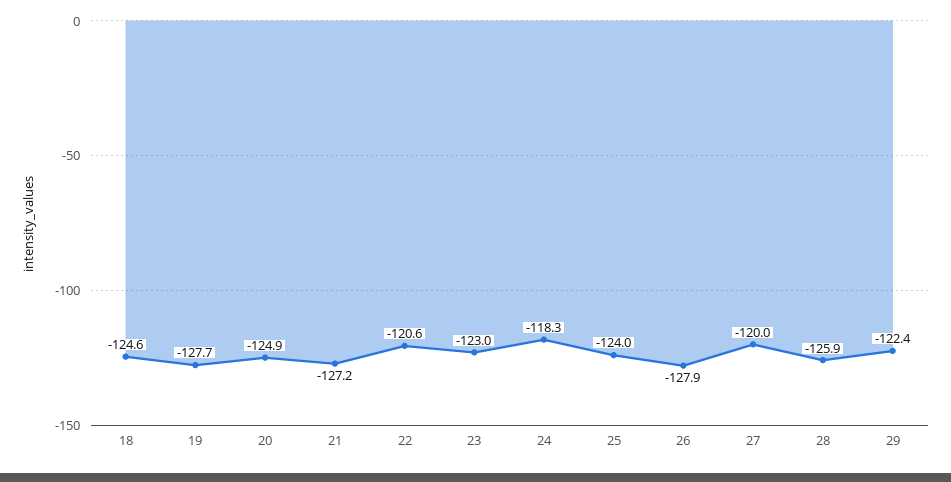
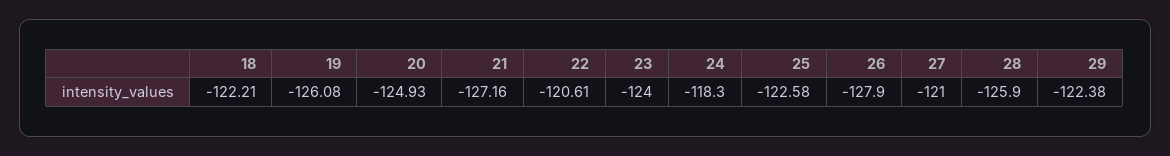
18: -124.6 -> -122.21
19: -127.7 -> -126.08
23: -123 -> -124
25: -124 -> -122.58
27: -120 -> -121

